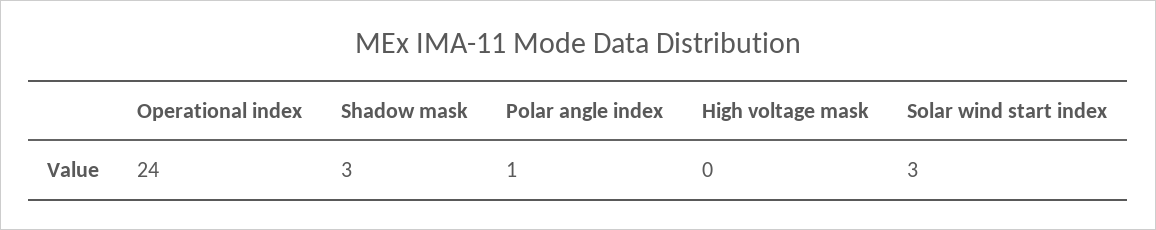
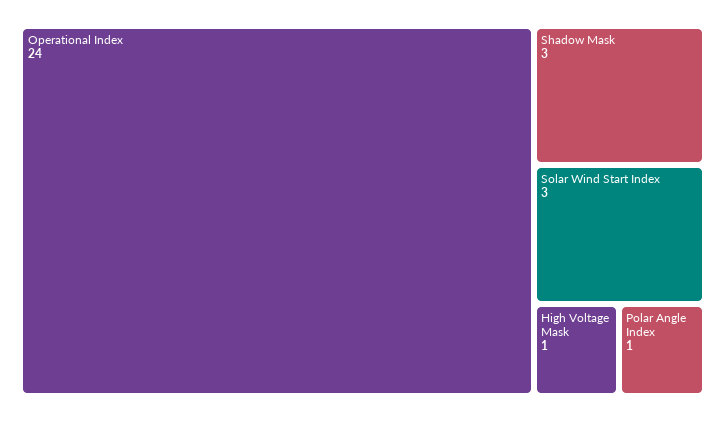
High voltage mask: 0 -> 1

